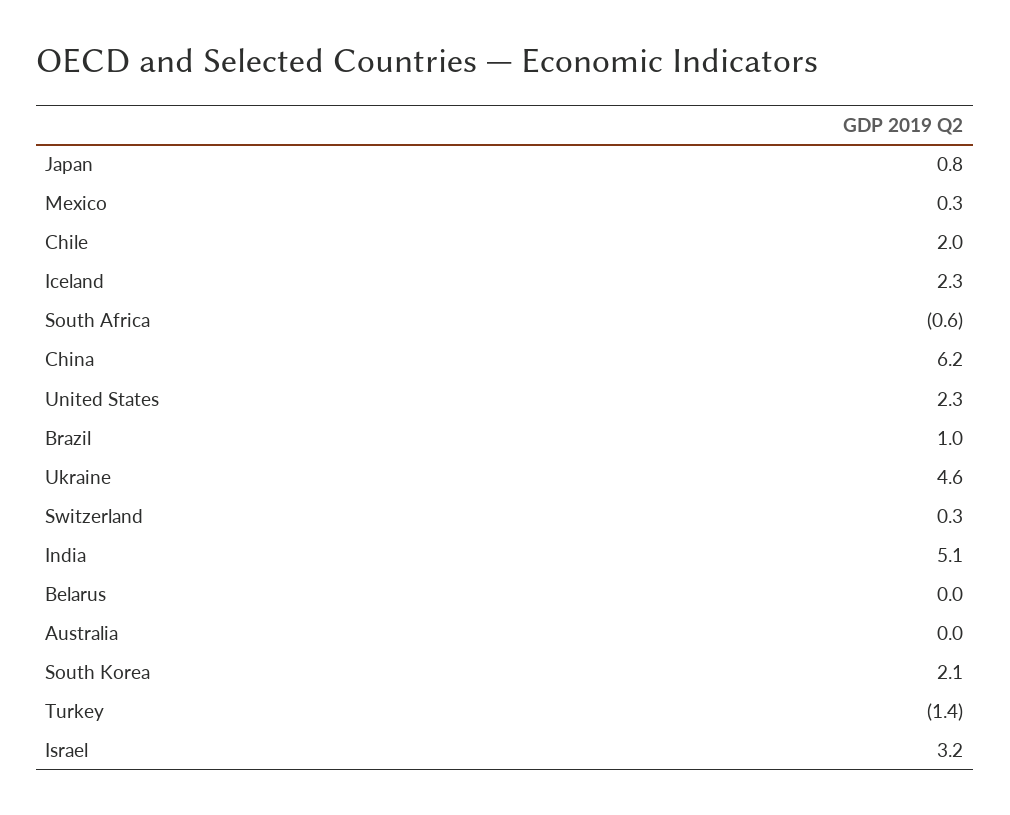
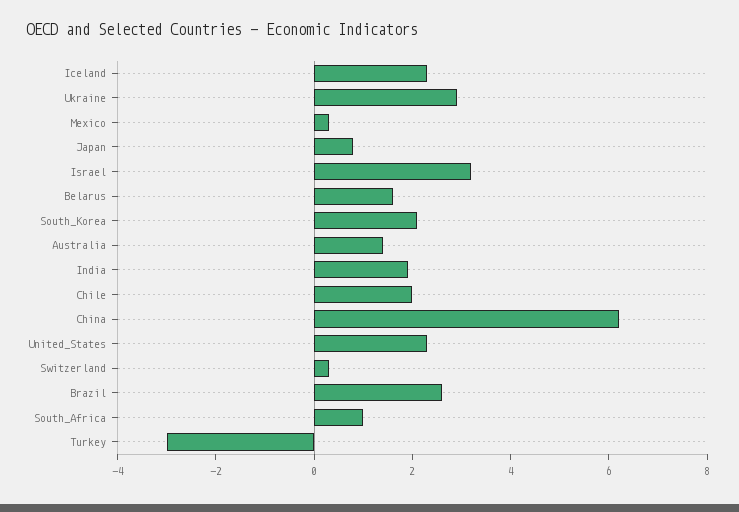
South Africa: -0.6 -> 1
Brazil: 1 -> 2.5
Ukraine: 4.6 -> 3
India: 5.1 -> 2
Belarus: 0 -> 1.5
Australia: 0 -> 1.5
Turkey: -1.4 -> -3

